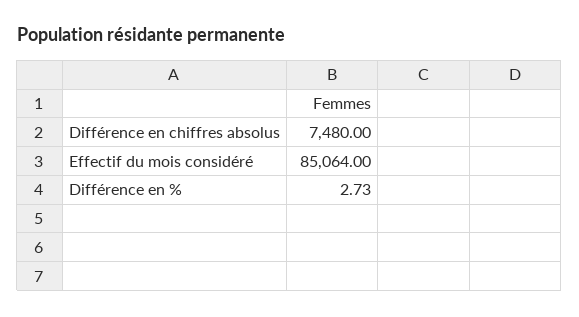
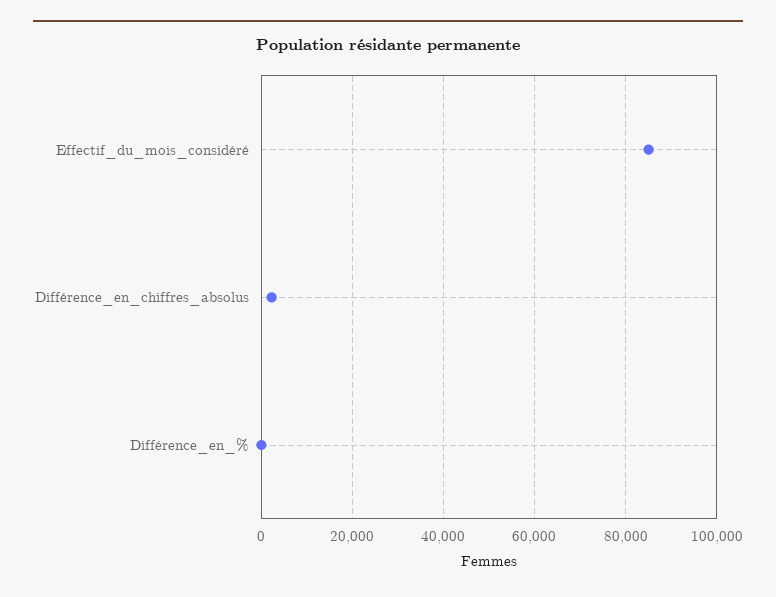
Différence en chiffres absolus: 7480 -> 2000

